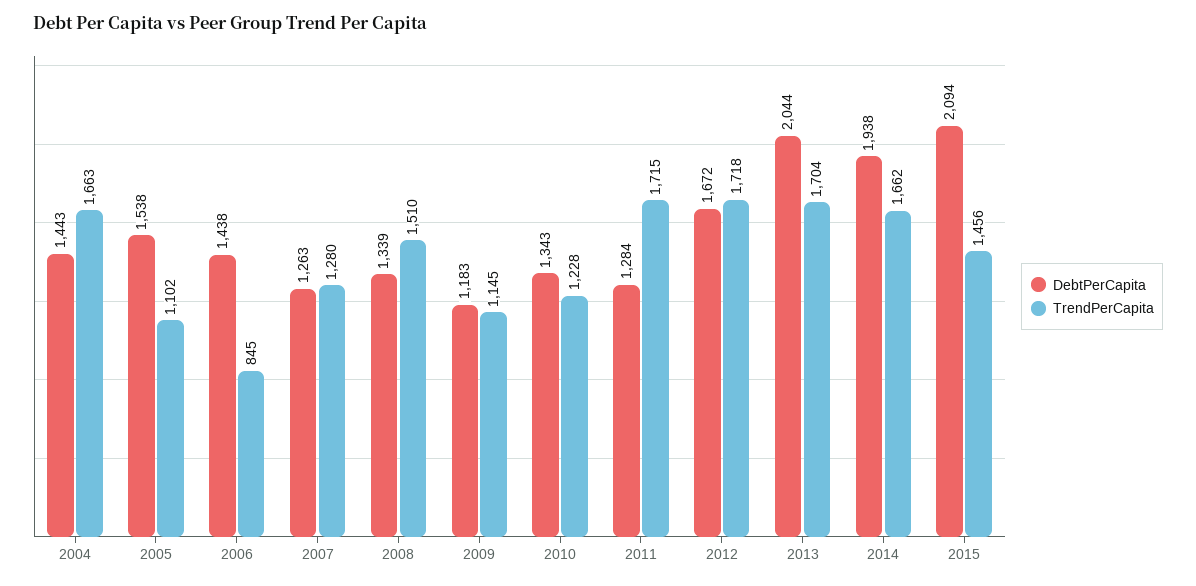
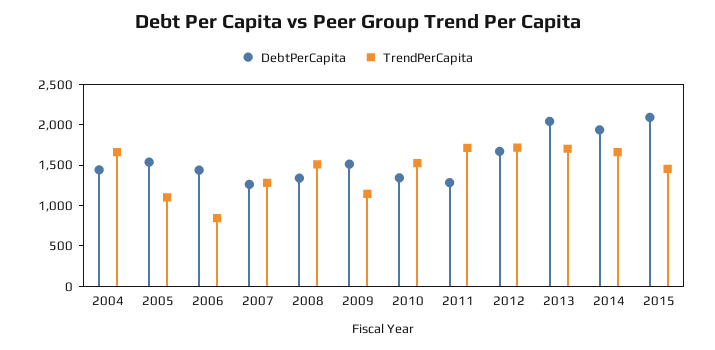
DebtPerCapita, 2009: 1183 -> 1500
TrendPerCapita, 2010: 1228 -> 1500

